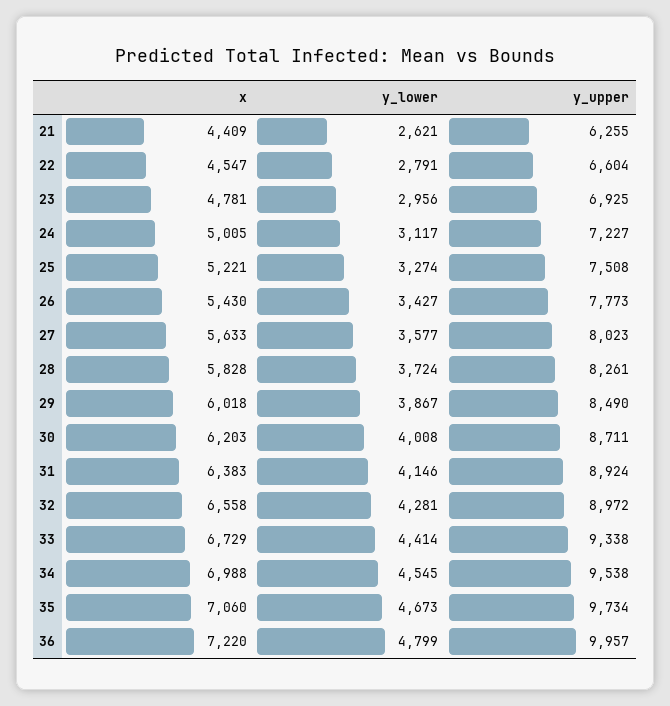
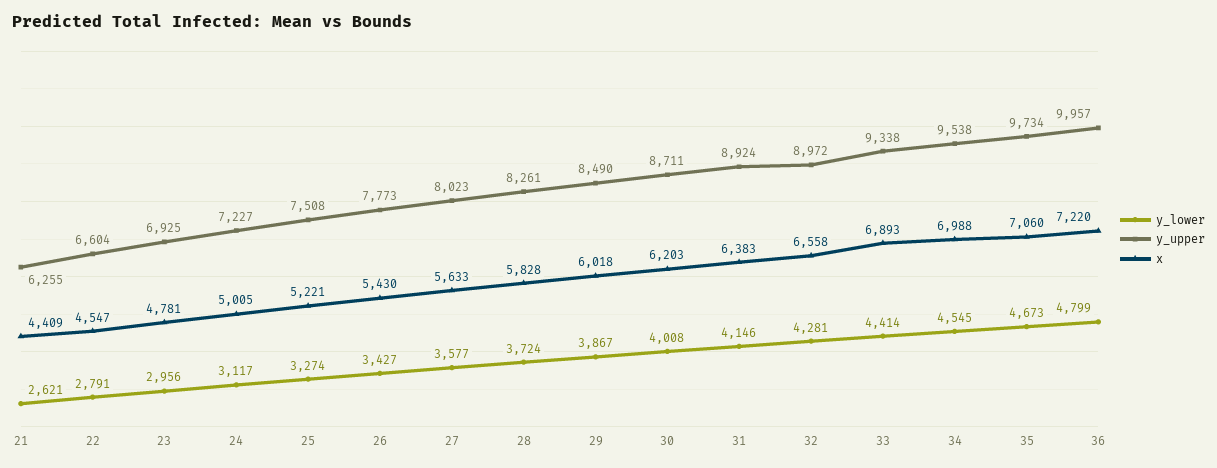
x, 33: 6729 -> 6893

